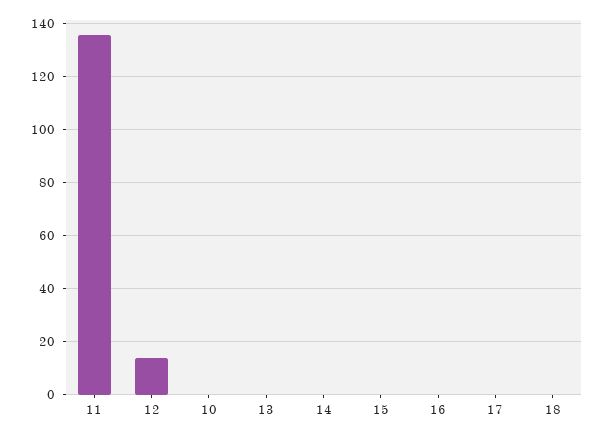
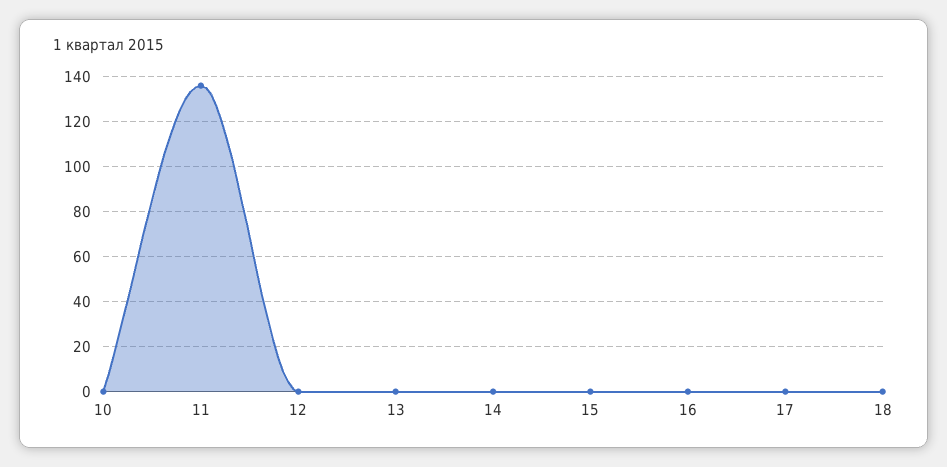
12: 15 -> 0

